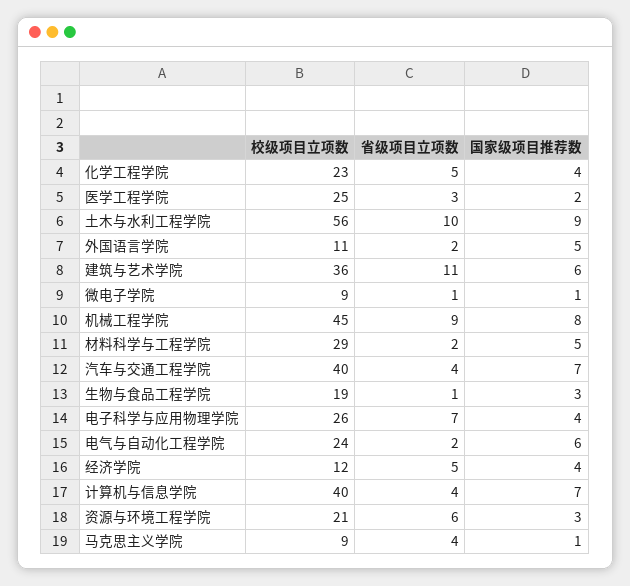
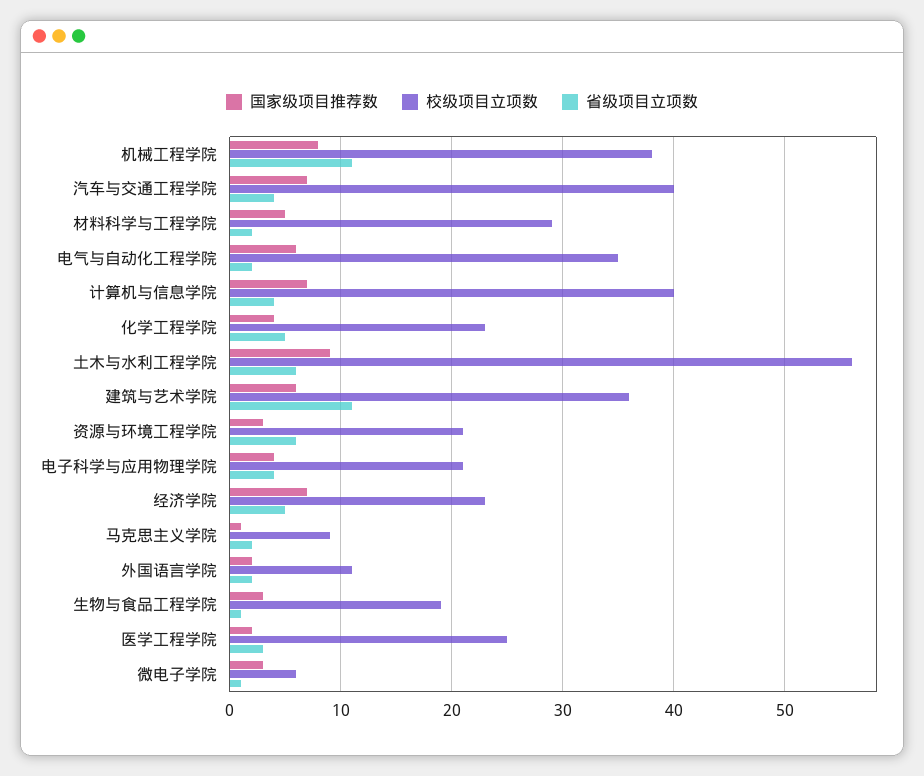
省级项目立项数, 土木与水利工程学院: 10 -> 6
国家级项目推荐数, 外国语言学院: 5 -> 2
校级项目立项数, 微电子学院: 9 -> 6
国家级项目推荐数, 微电子学院: 1 -> 3
校级项目立项数, 机械工程学院: 45 -> 38
省级项目立项数, 机械工程学院: 9 -> 11
校级项目立项数, 电子科学与应用物理学院: 26 -> 21
省级项目立项数, 电子科学与应用物理学院: 7 -> 4
校级项目立项数, 电气与自动化工程学院: 24 -> 35
校级项目立项数, 经济学院: 12 -> 23
国家级项目推荐数, 经济学院: 4 -> 7
省级项目立项数, 马克思主义学院: 4 -> 2

